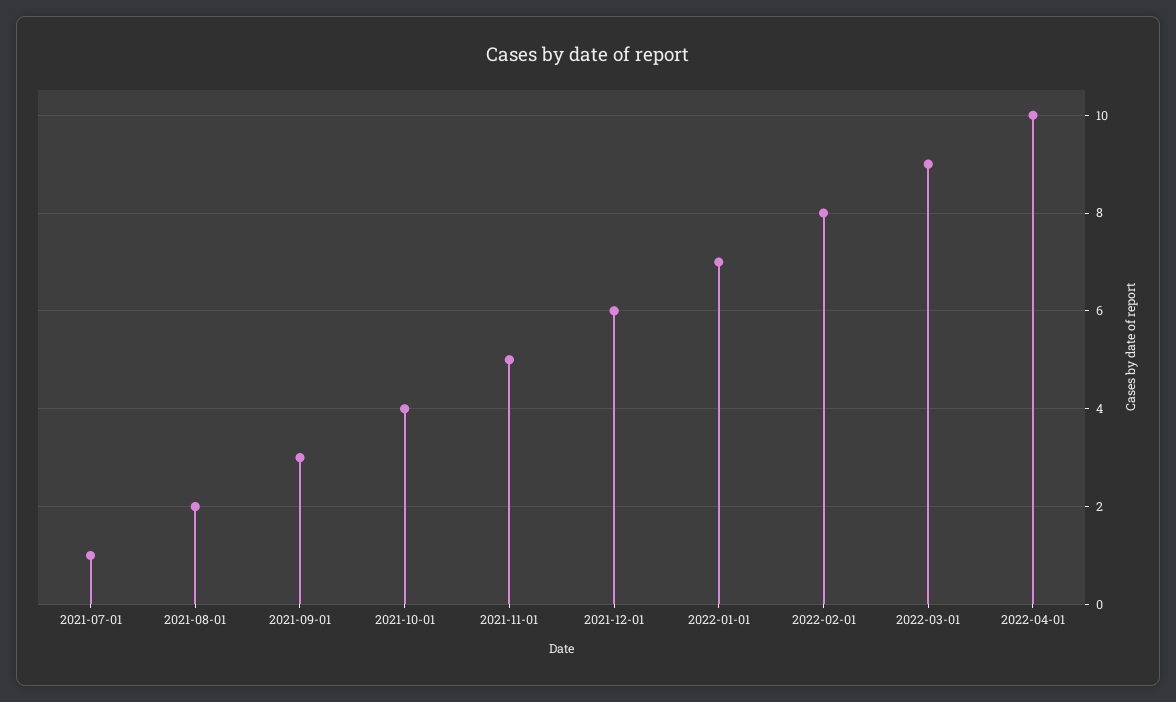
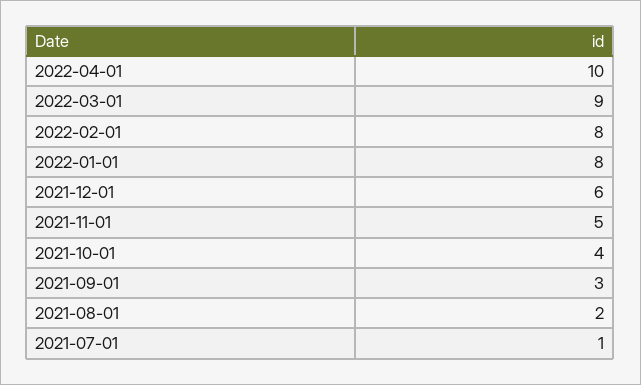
2022-01-01: 7 -> 8

